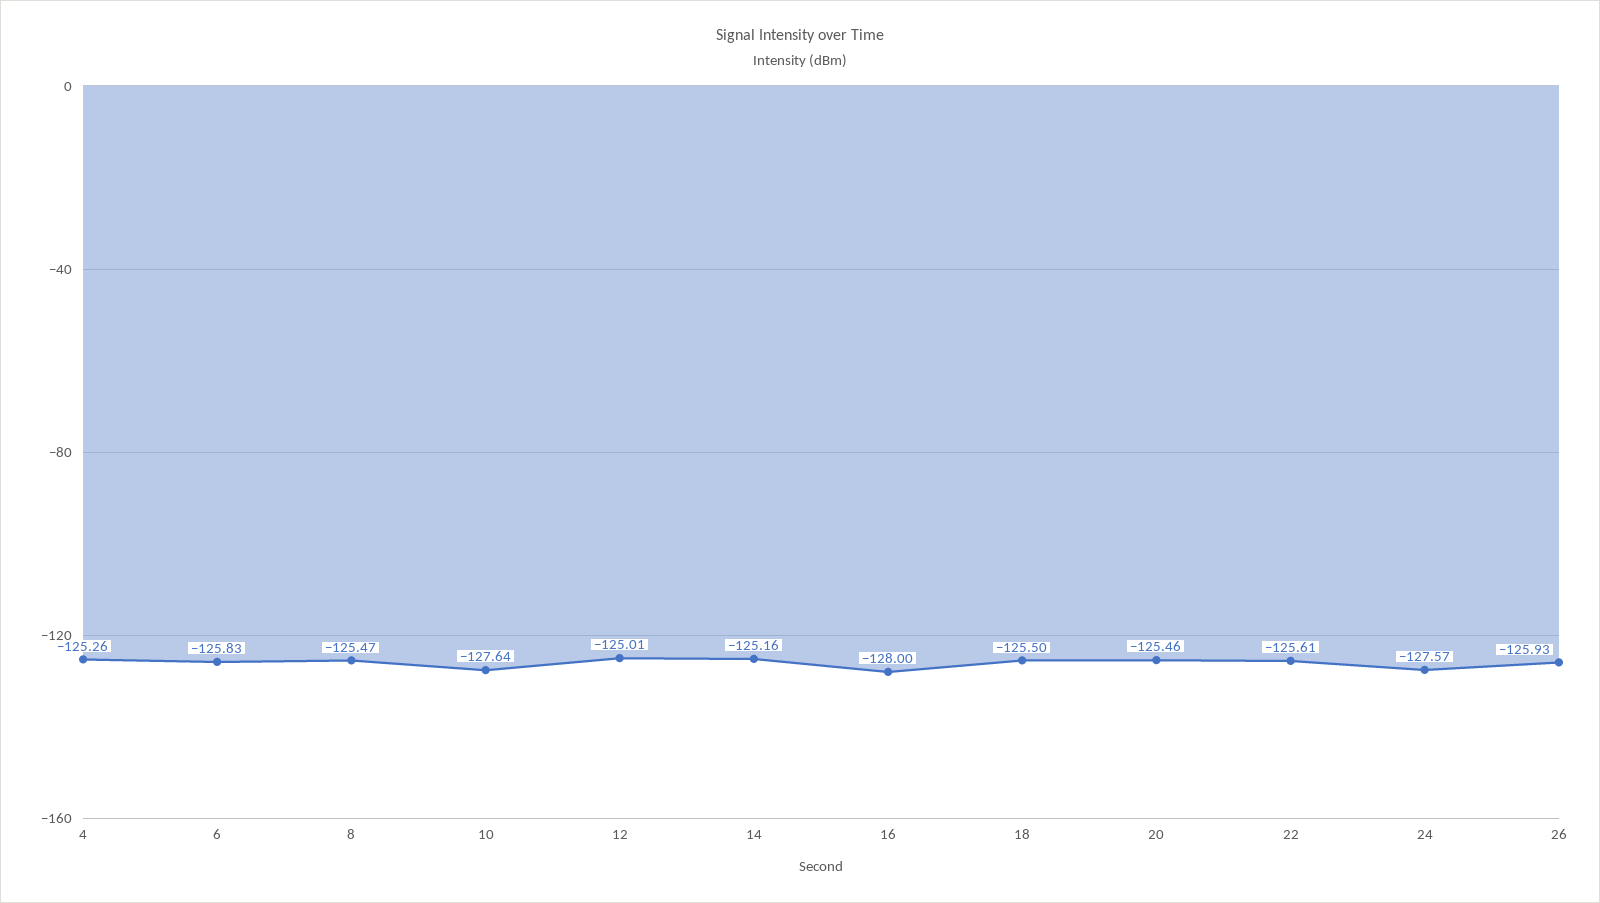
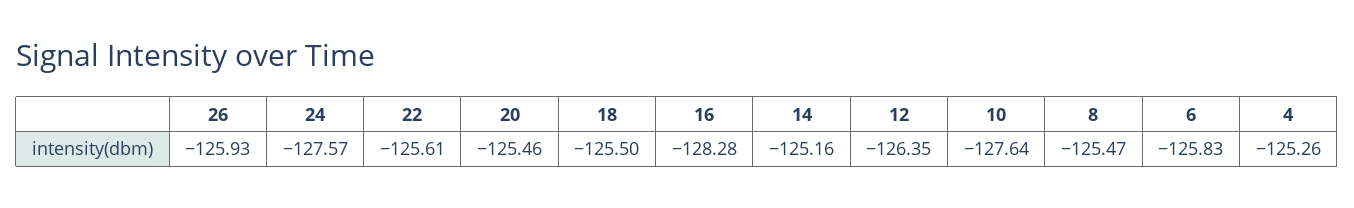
12: -125.01 -> -126.35
16: -128 -> -128.28

